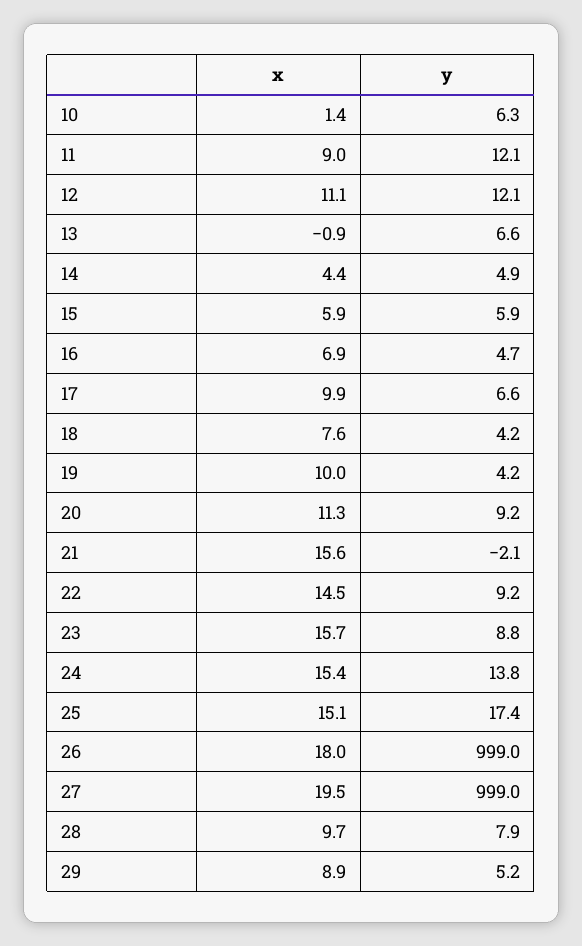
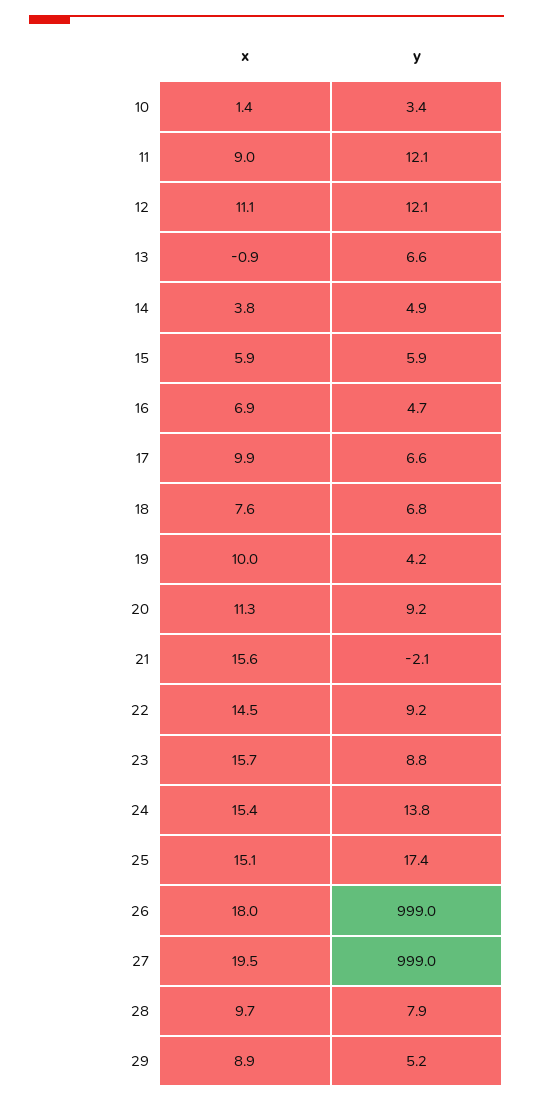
y, 10: 6.3 -> 3.4
x, 14: 4.4 -> 3.8
y, 18: 4.2 -> 6.8

